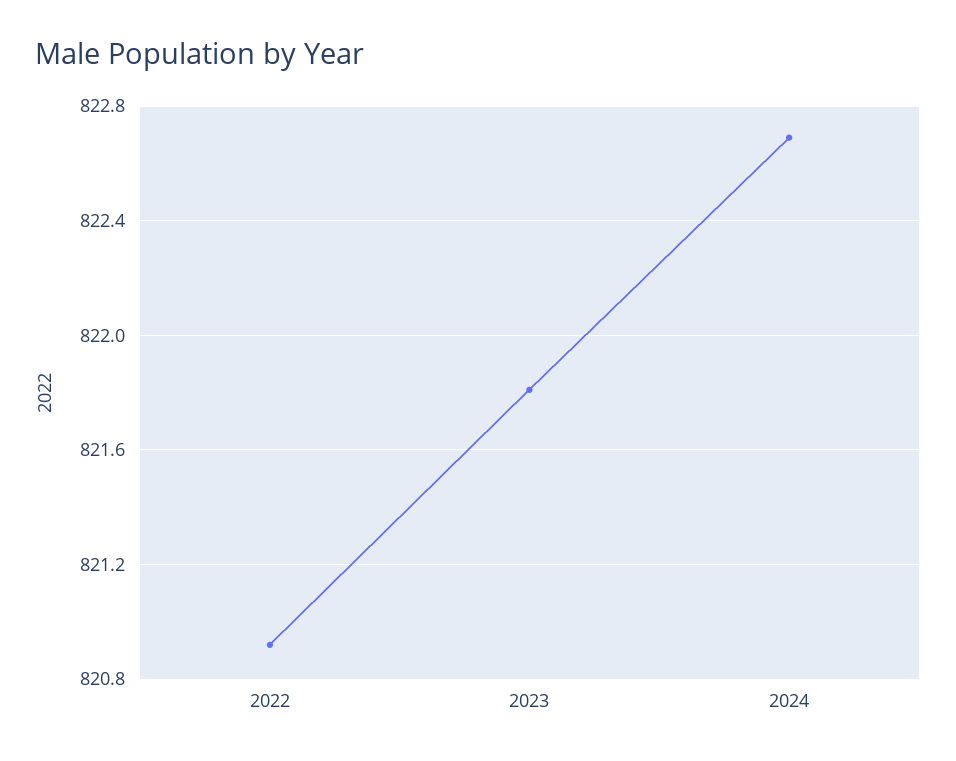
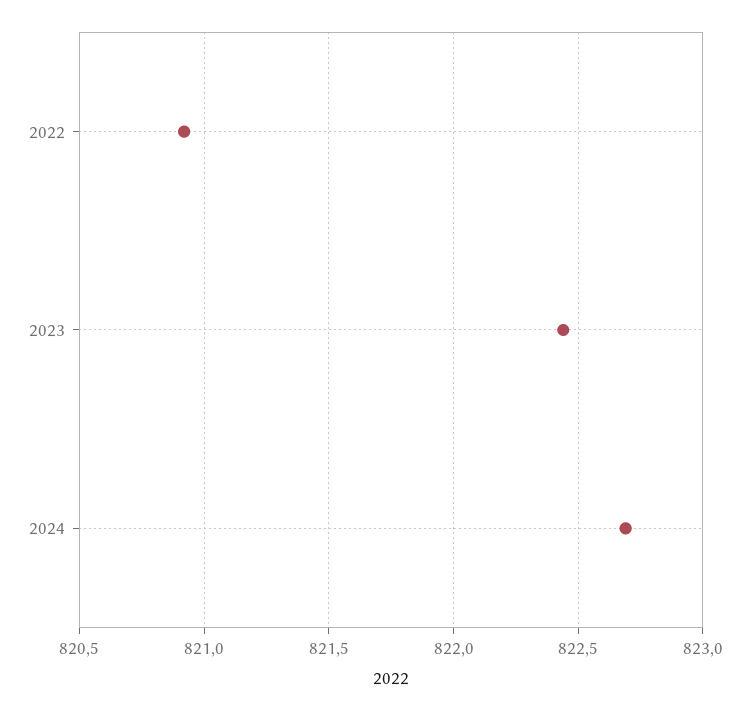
2023: 821.8 -> 822.45

